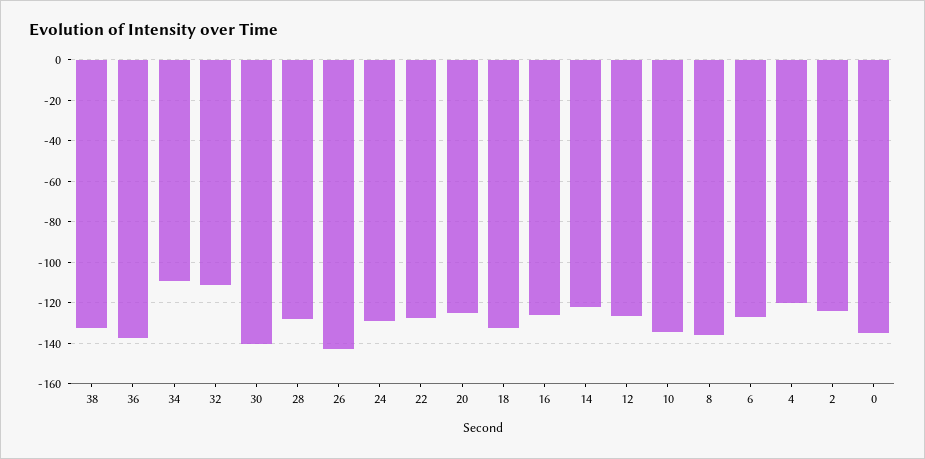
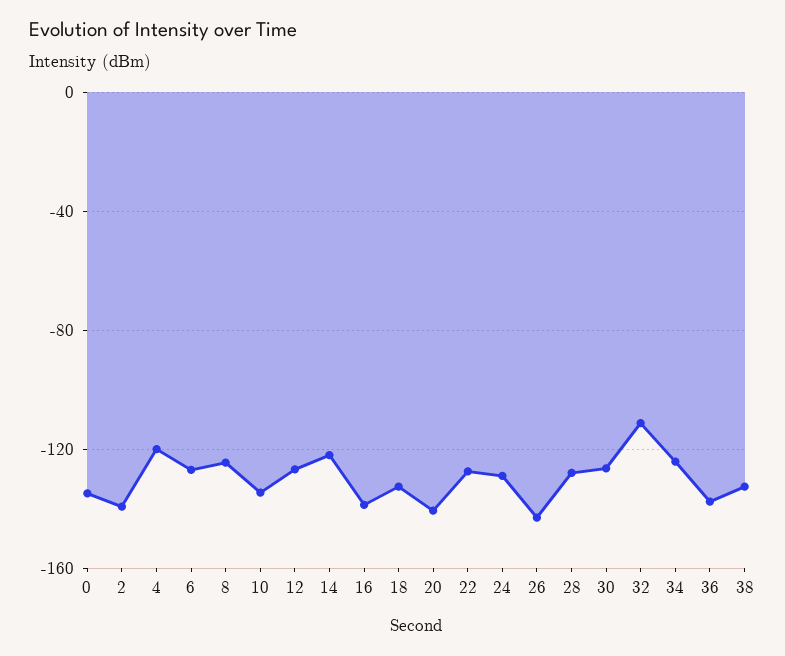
34: -110 -> -125
30: -140 -> -125
20: -125 -> -140
16: -125 -> -140
8: -135 -> -125
2: -125 -> -140

